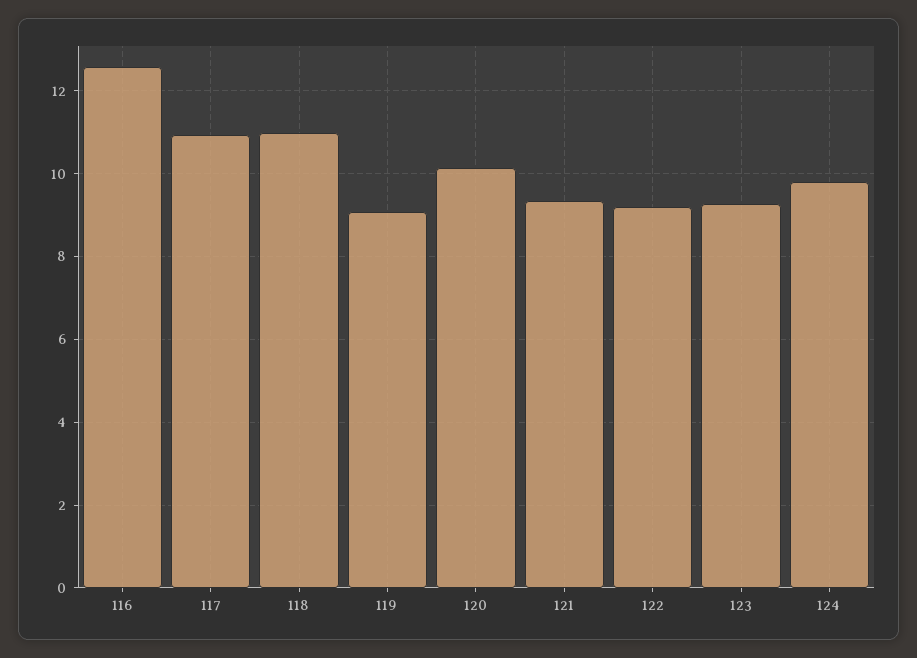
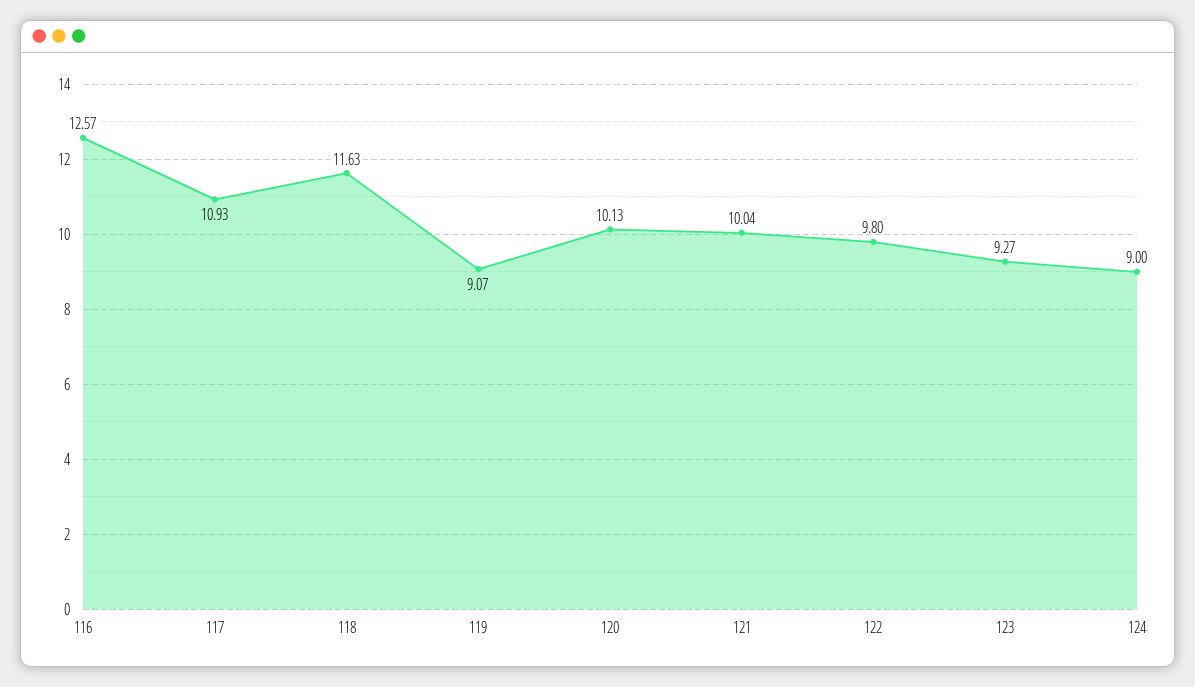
118: 11 -> 11.63
121: 9.4 -> 10.04
122: 9.2 -> 9.8
124: 9.8 -> 9

